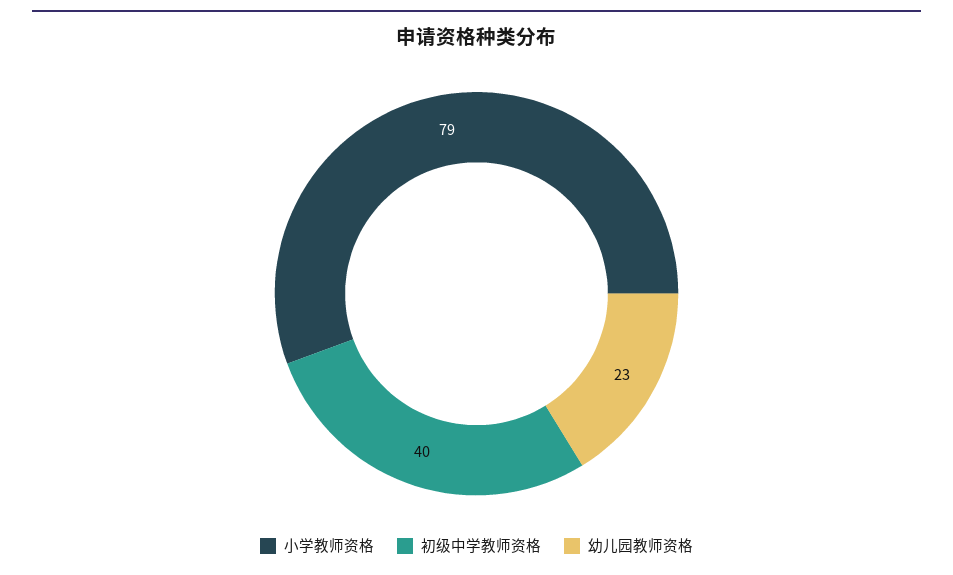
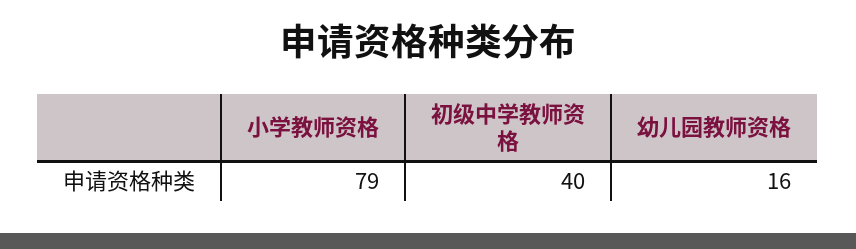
幼儿园教师资格: 23 -> 16

